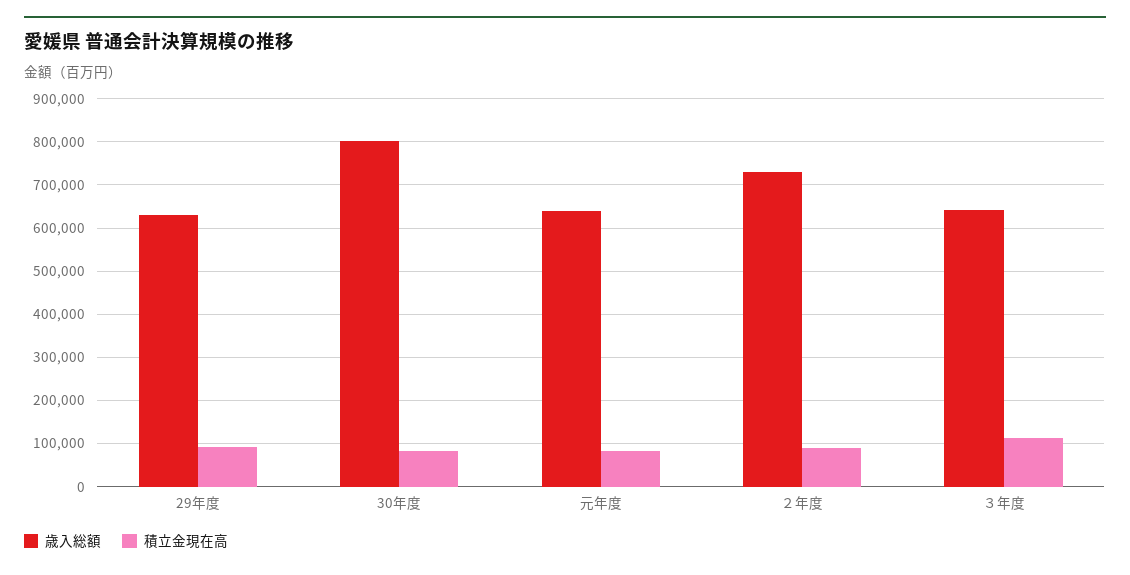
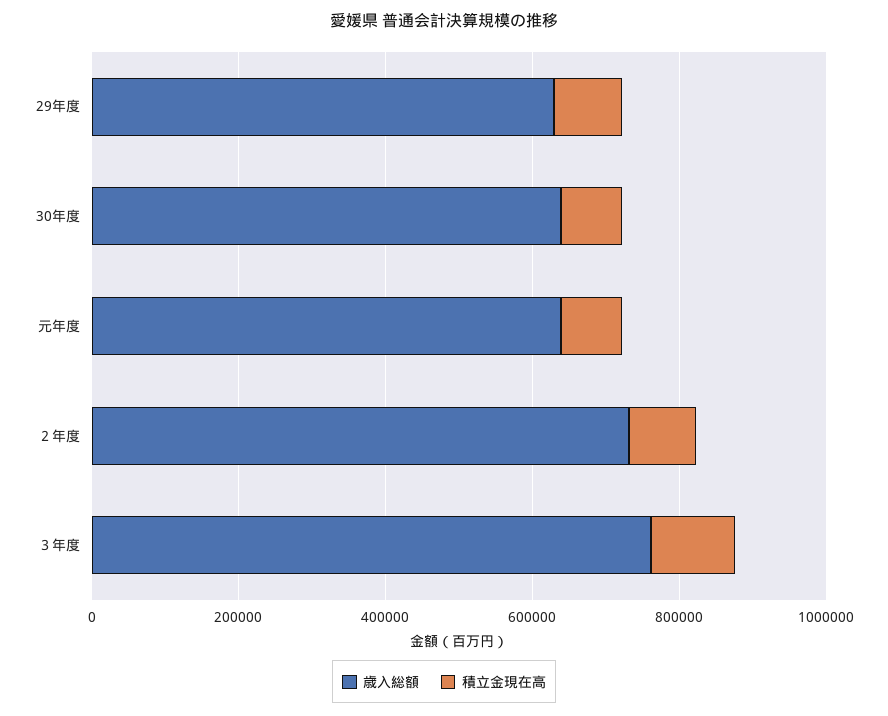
歳入総額, 30年度: 800000 -> 650000
歳入総額, ３年度: 640000 -> 750000

